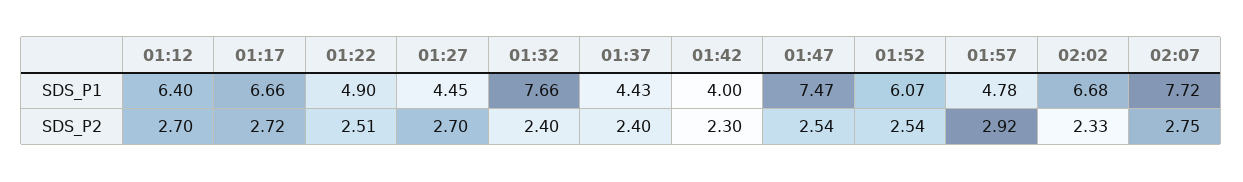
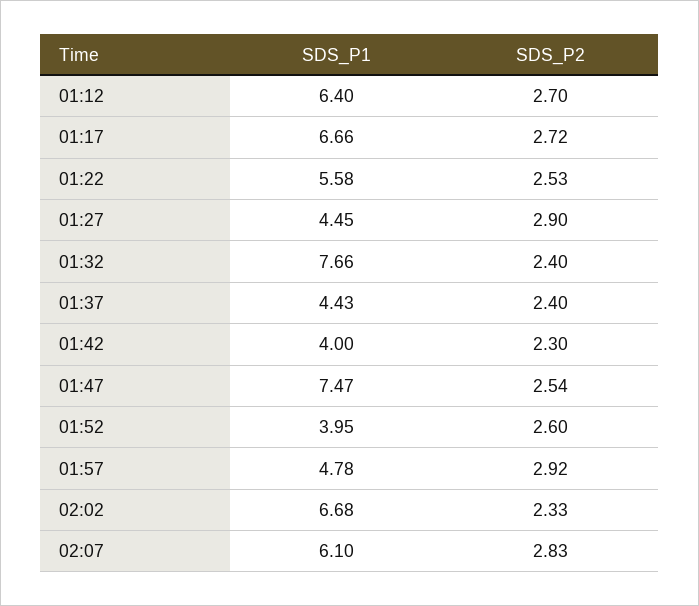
01:22, SDS_P1: 4.9 -> 5.58
01:52, SDS_P1: 6.07 -> 3.95
02:07, SDS_P1: 7.72 -> 6.1
01:22, SDS_P2: 2.51 -> 2.53
01:27, SDS_P2: 2.7 -> 2.9
01:52, SDS_P2: 2.54 -> 2.6
02:07, SDS_P2: 2.75 -> 2.83

